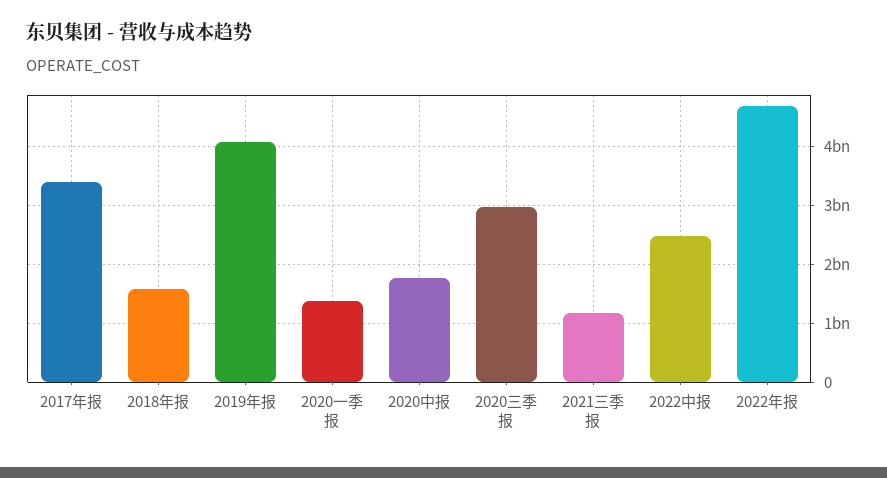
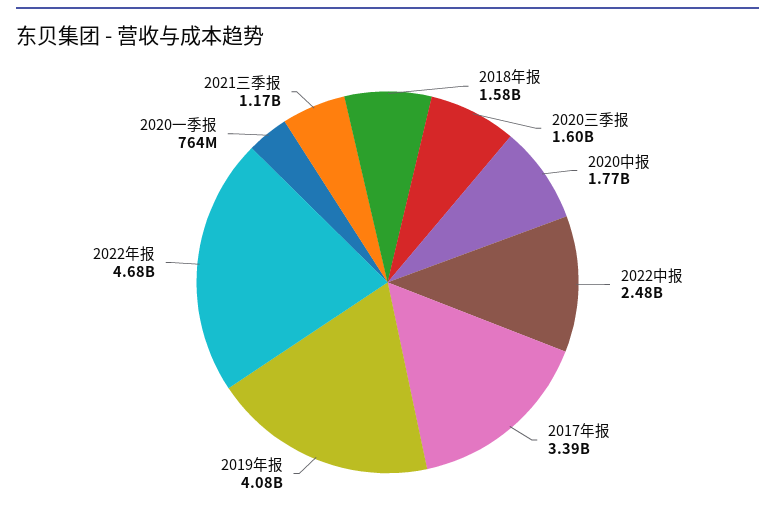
2020一季报: 1400000000 -> 764000000
2020三季报: 3000000000 -> 1600000000

